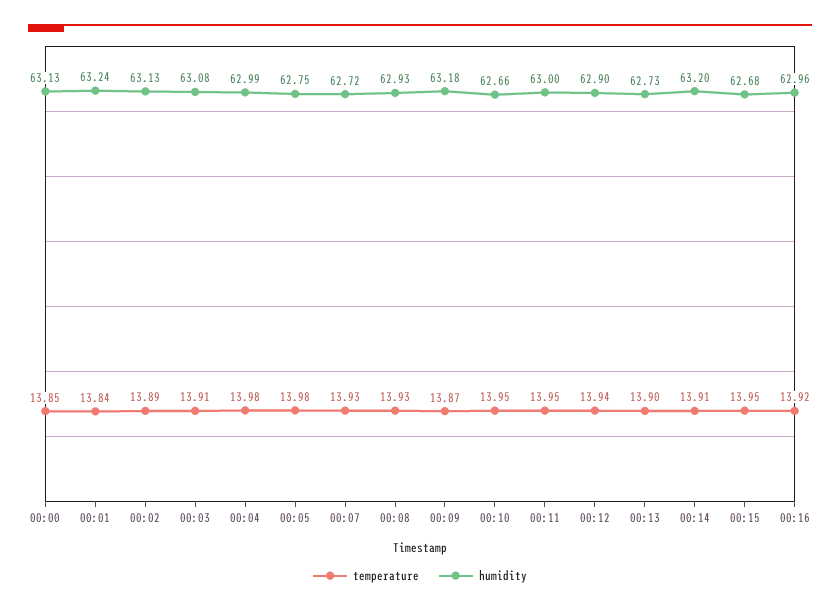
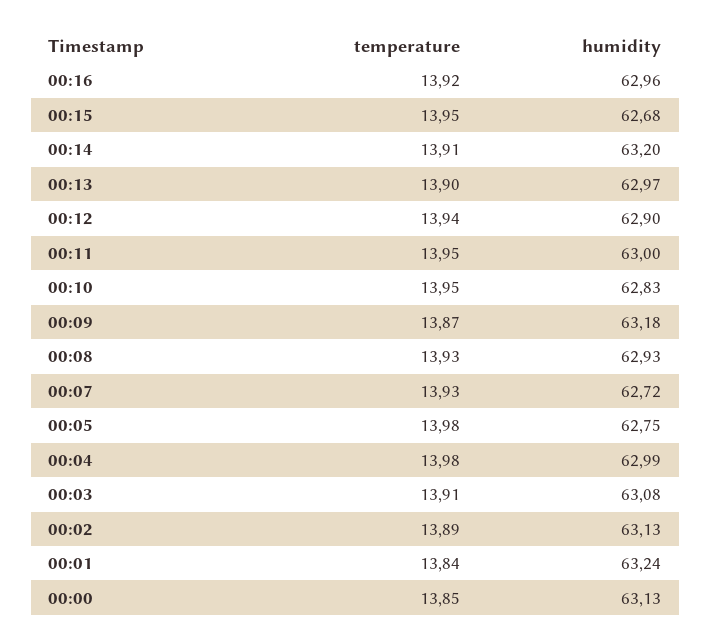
humidity, 00:10: 62.66 -> 62.83
humidity, 00:13: 62.73 -> 62.97

